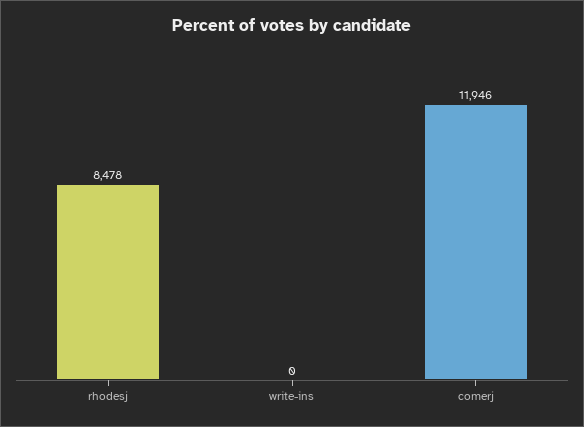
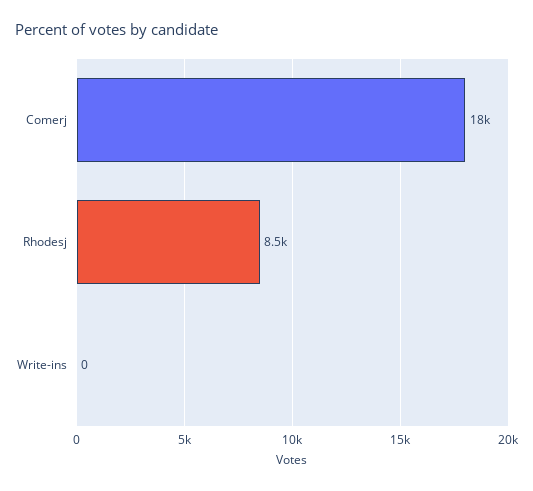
comerj: 11946 -> 18000

